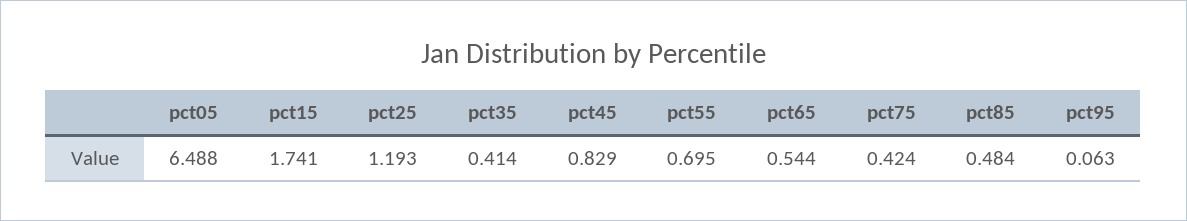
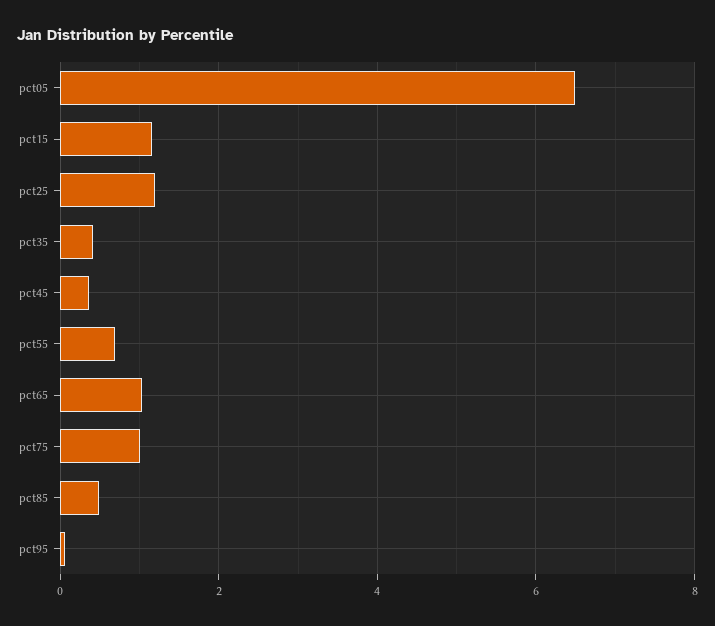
pct15: 1.741 -> 1.2
pct45: 0.829 -> 0.4
pct65: 0.544 -> 1
pct75: 0.424 -> 1

